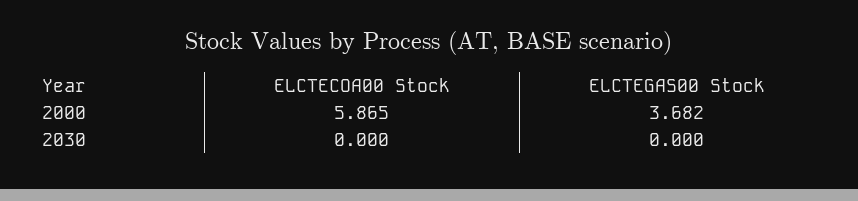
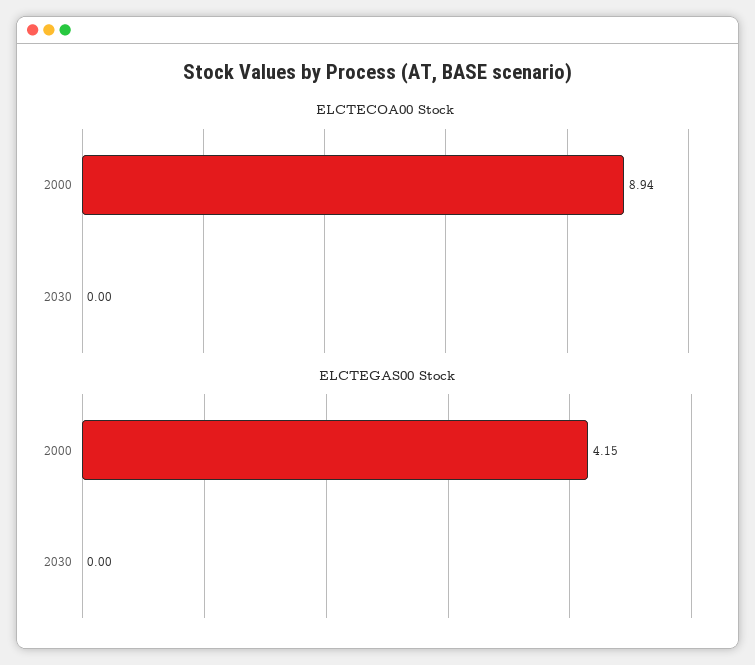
ELCTECOA00 Stock, 2000: 5.865 -> 8.94
ELCTEGAS00 Stock, 2000: 3.682 -> 4.15

